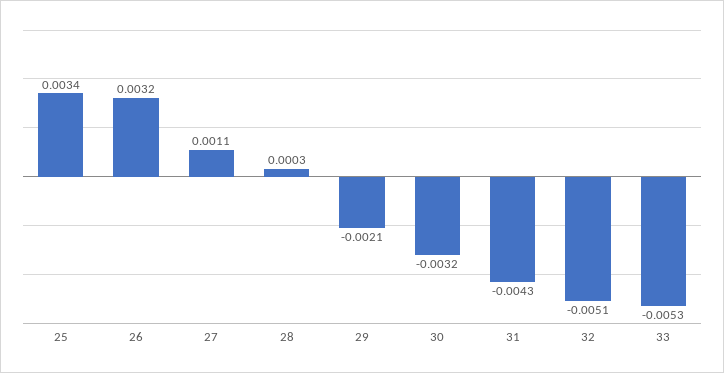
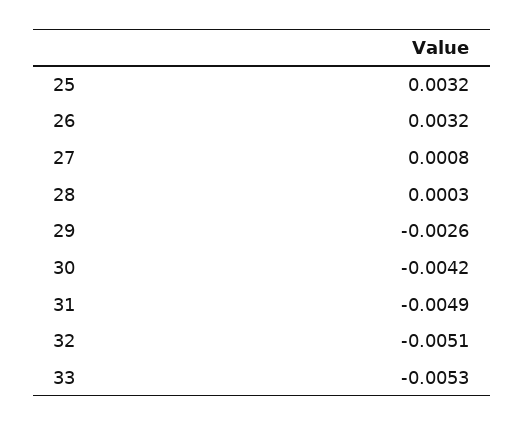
25: 0.0034 -> 0.0032
27: 0.0011 -> 0.0008
29: -0.0021 -> -0.0026
30: -0.0032 -> -0.0042
31: -0.0043 -> -0.0049

